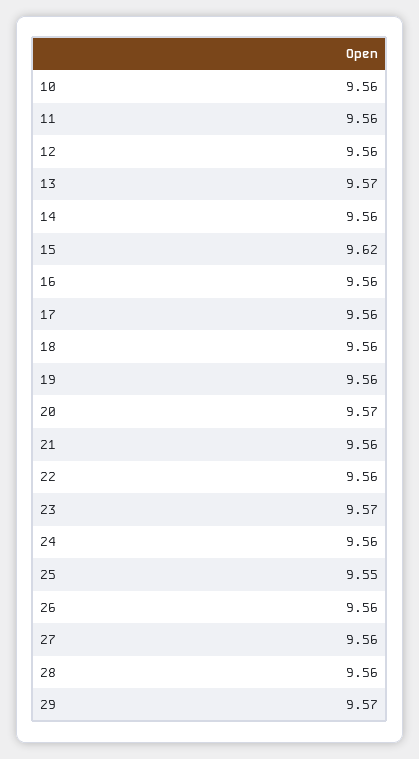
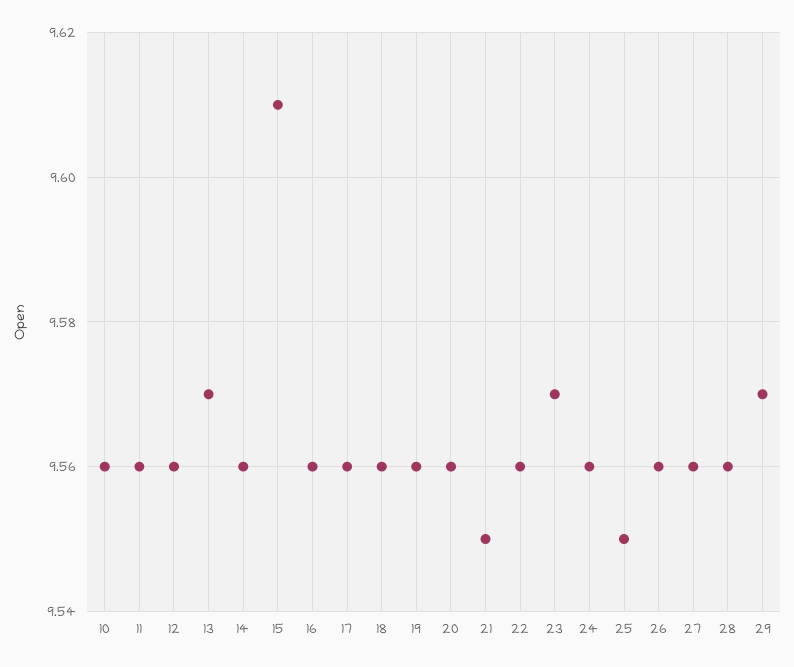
15: 9.62 -> 9.61
20: 9.57 -> 9.56
21: 9.56 -> 9.55

